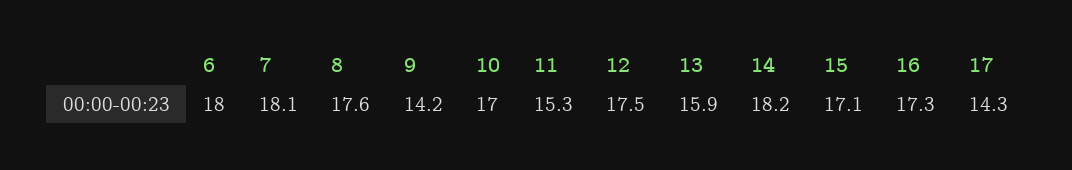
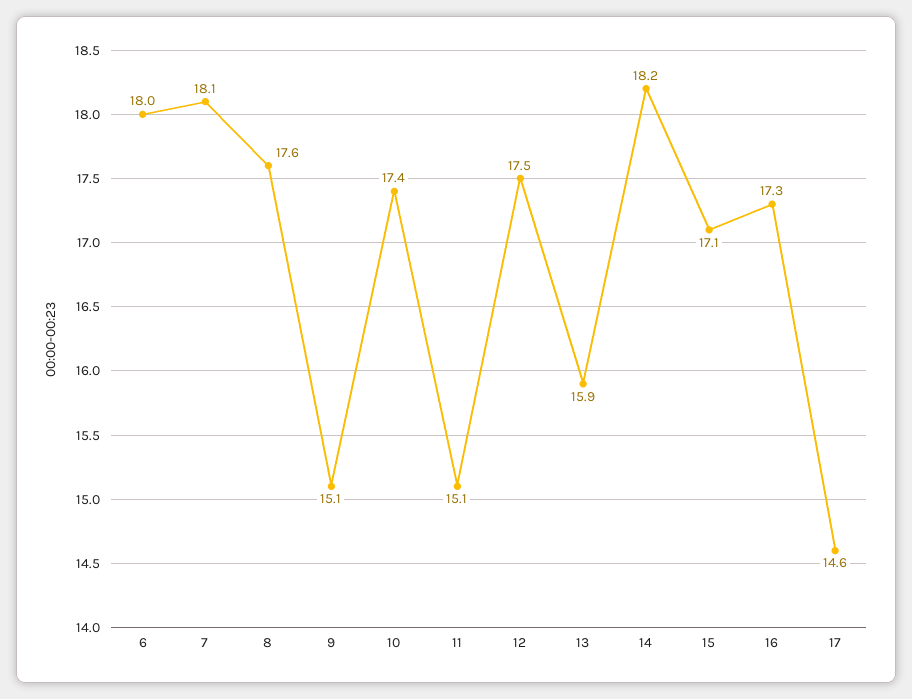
9: 14.2 -> 15.1
10: 17 -> 17.4
11: 15.3 -> 15.1
17: 14.3 -> 14.6

